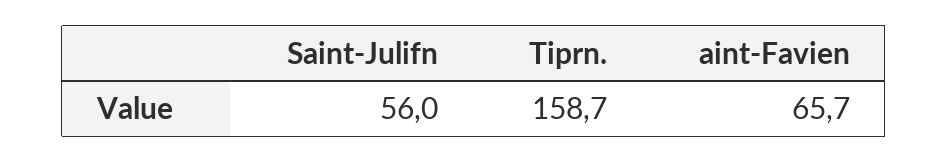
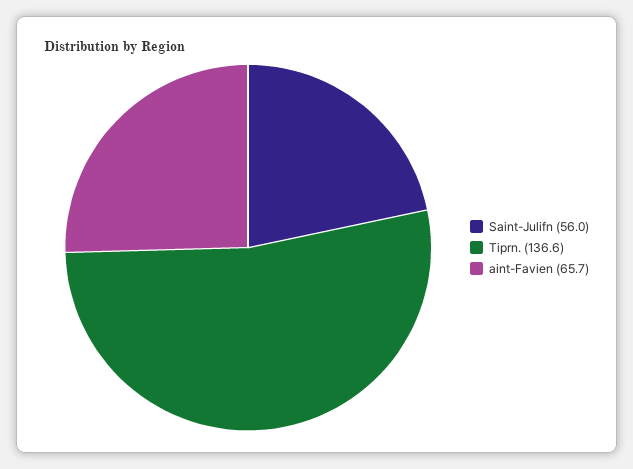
Tiprn.: 158.7 -> 136.6

